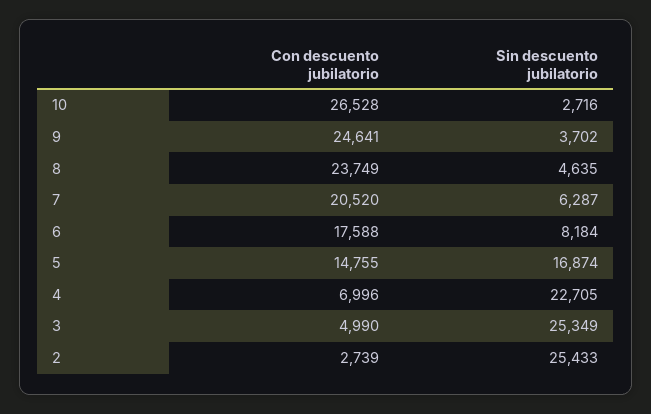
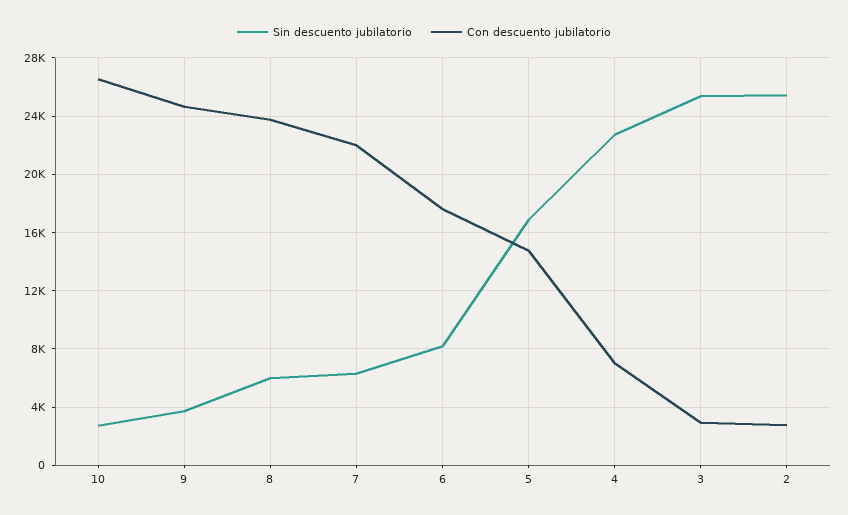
Sin descuento jubilatorio, 8: 4635 -> 6000
Con descuento jubilatorio, 7: 20520 -> 22000
Con descuento jubilatorio, 3: 4990 -> 3000

